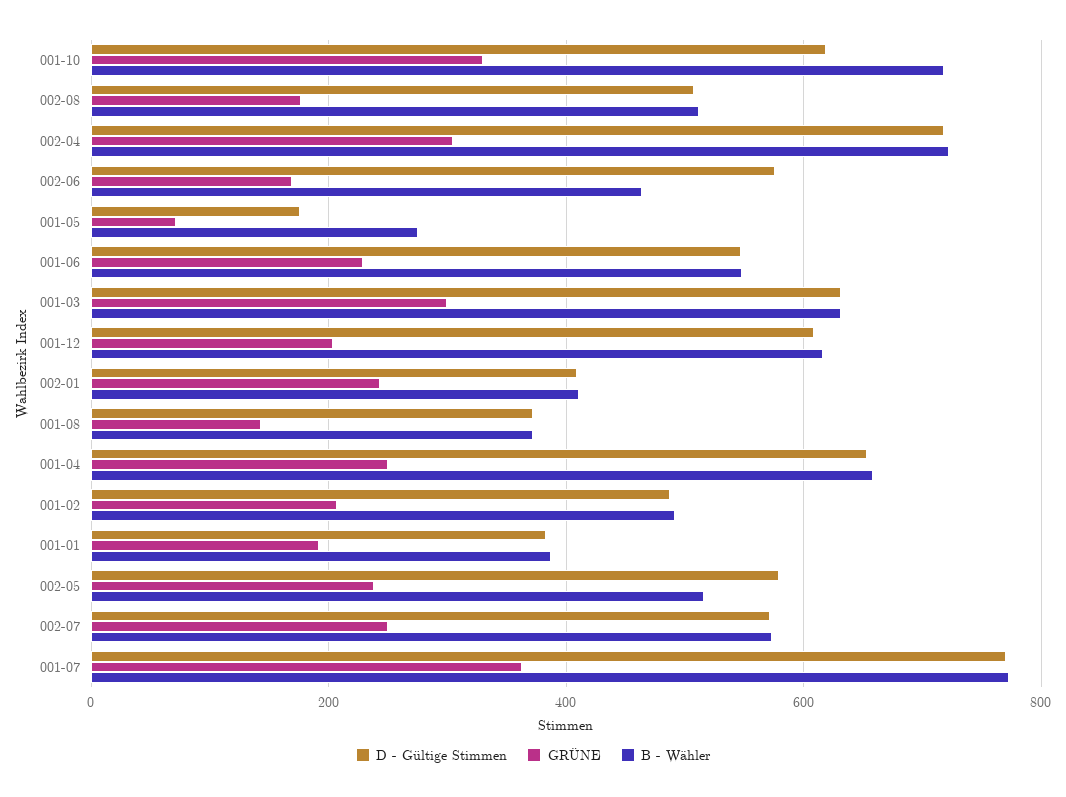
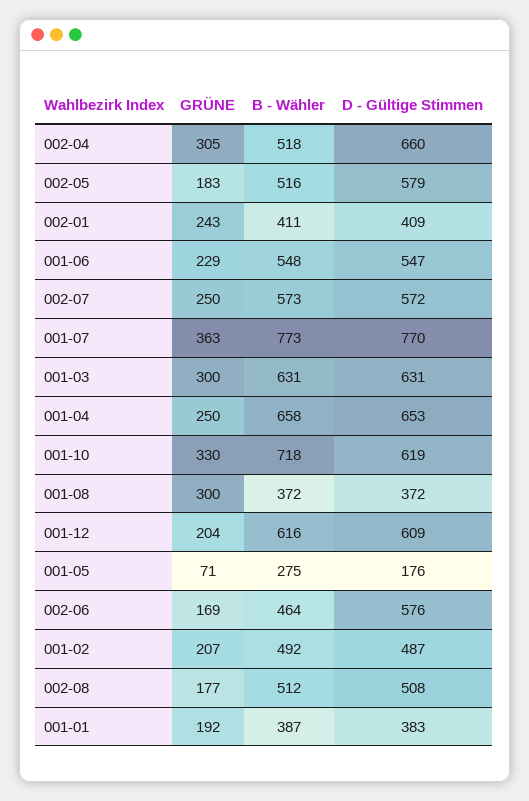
D - Gültige Stimmen, 002-04: 720 -> 660
B - Wähler, 002-04: 720 -> 518
GRÜNE, 001-08: 140 -> 300
GRÜNE, 002-05: 240 -> 183

